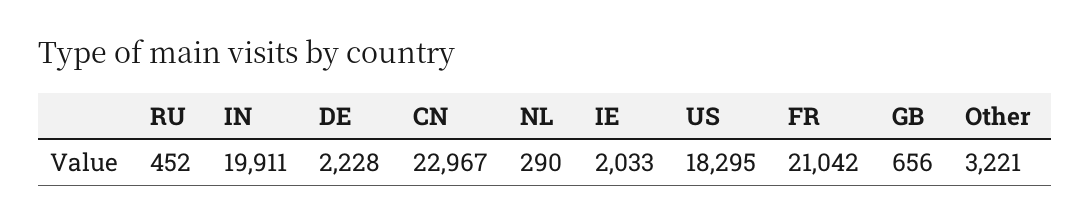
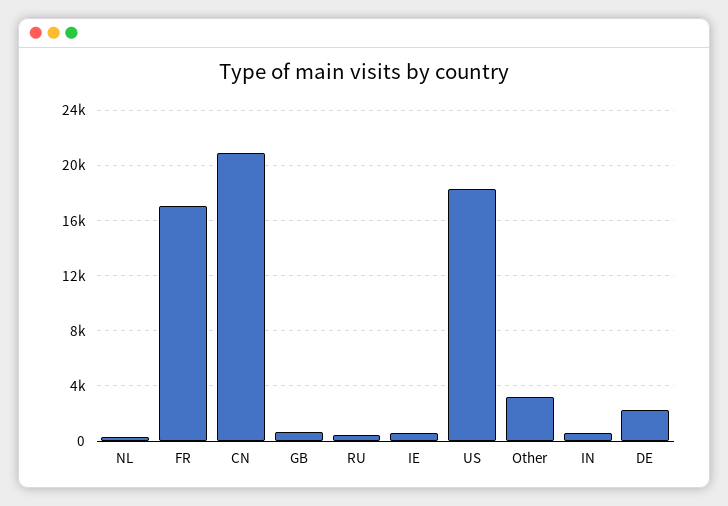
IN: 19911 -> 500
CN: 22967 -> 21000
IE: 2033 -> 500
FR: 21042 -> 17000

